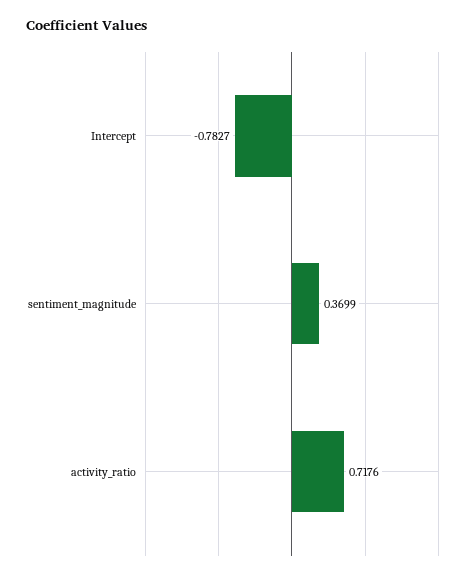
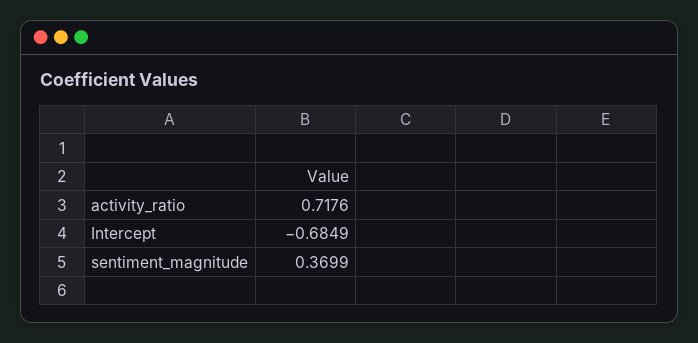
Intercept: -0.7827 -> -0.6849

